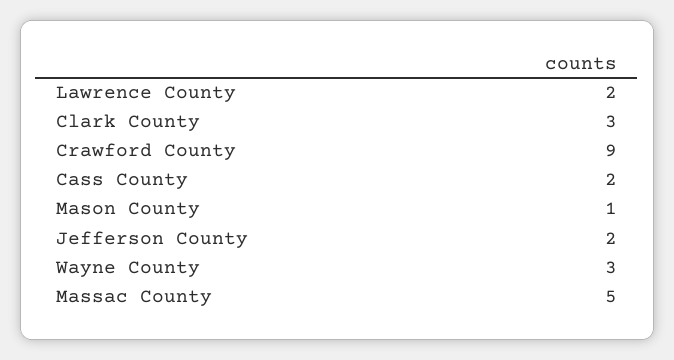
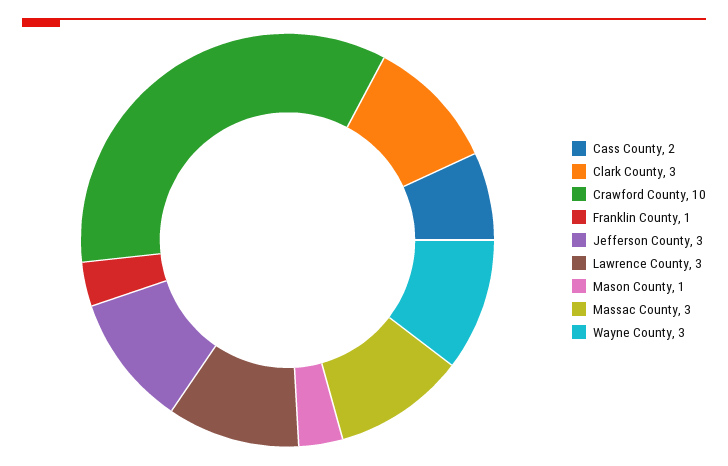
Lawrence County: 2 -> 3
Crawford County: 9 -> 10
Jefferson County: 2 -> 3
Massac County: 5 -> 3
Franklin County: none -> 1

